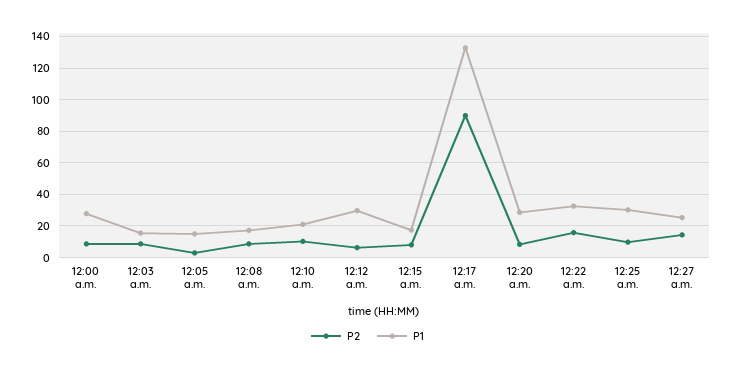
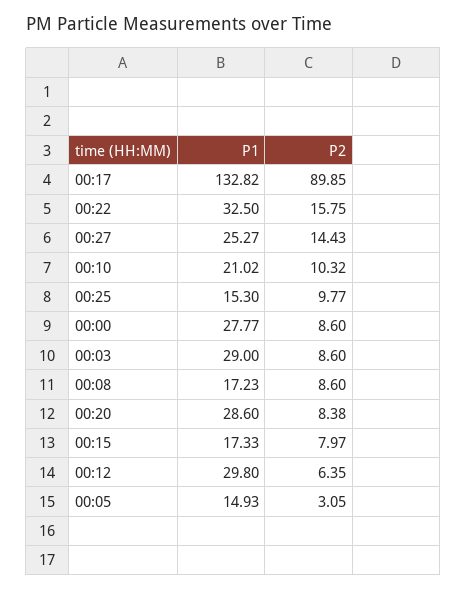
P1, 12:03 a.m.: 15 -> 29
P1, 12:25 a.m.: 30 -> 15.3

